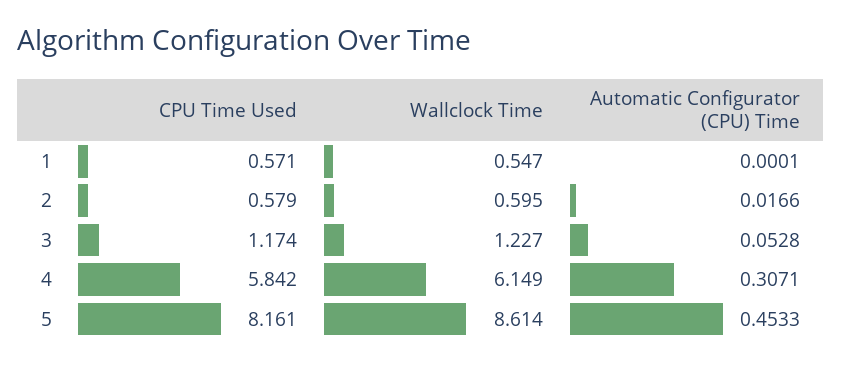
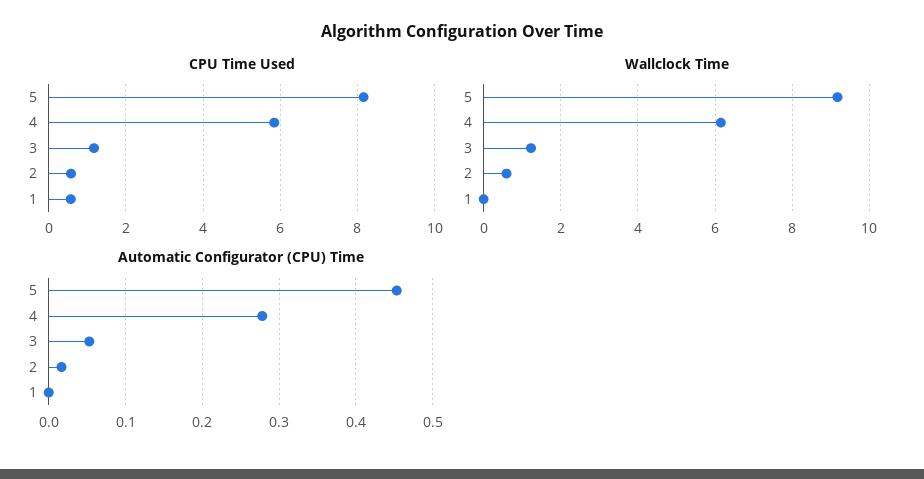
Wallclock Time, 1: 0.547 -> 0
Automatic Configurator (CPU) Time, 4: 0.3071 -> 0.28
Wallclock Time, 5: 8.614 -> 9.2

